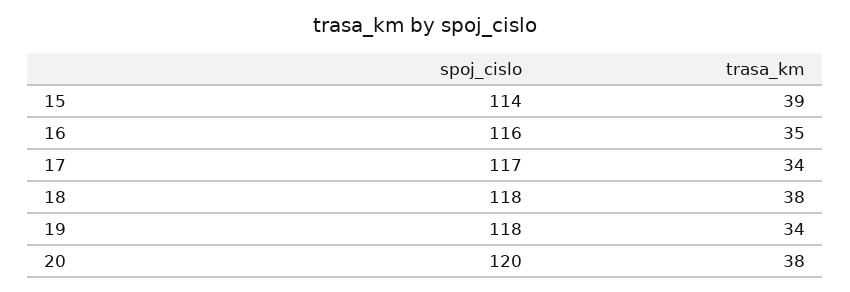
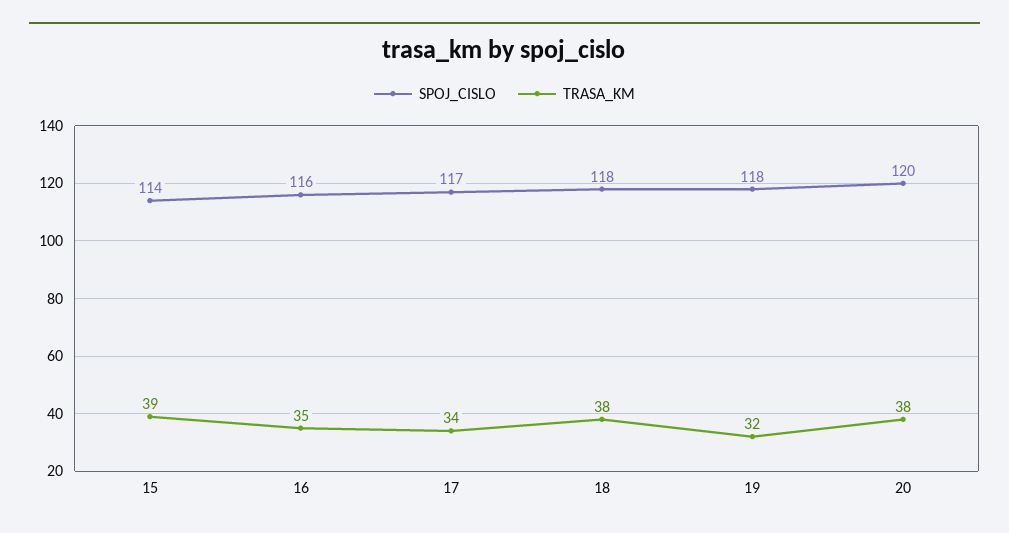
trasa_km, 19: 34 -> 32

